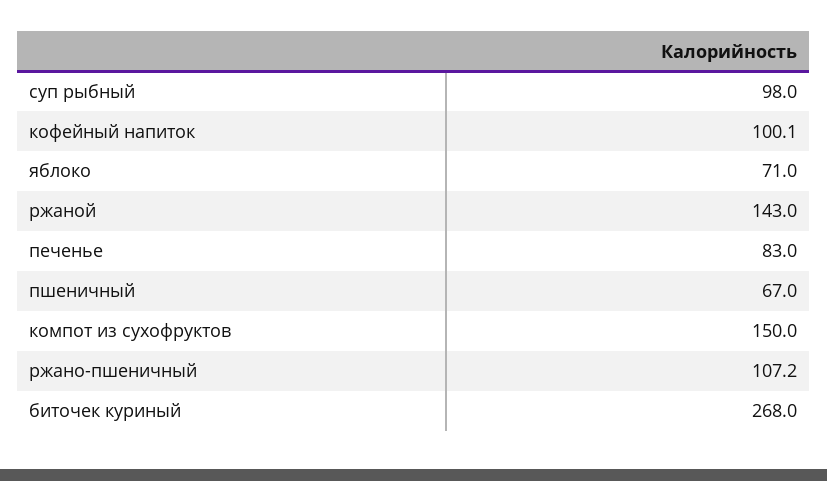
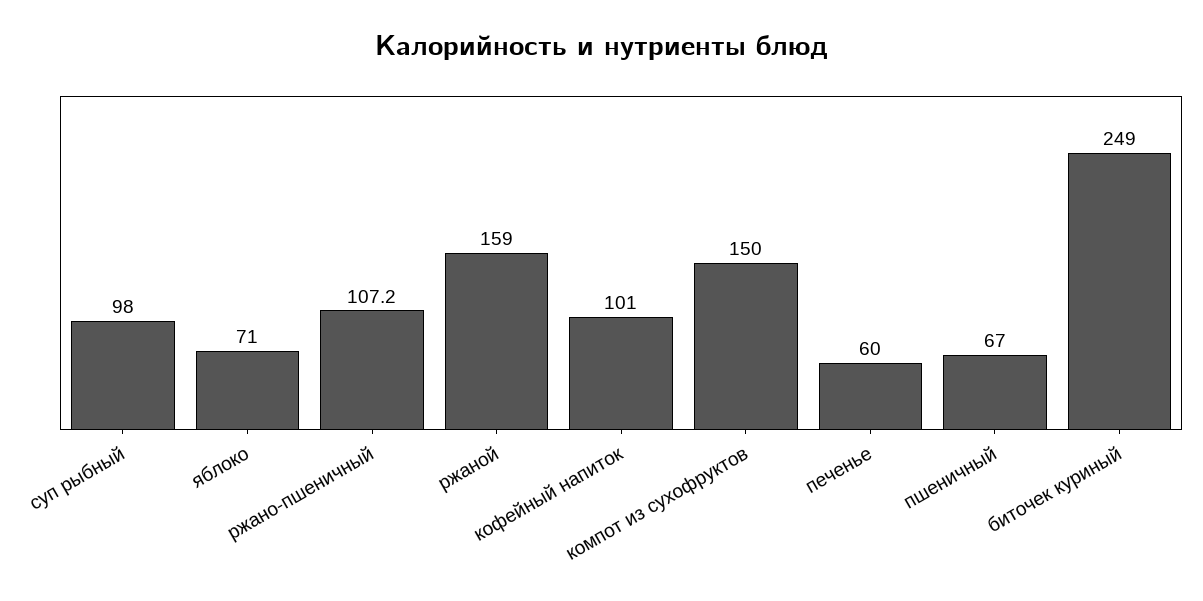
кофейный напиток: 100.1 -> 101
ржаной: 143 -> 159
печенье: 83 -> 60
биточек куриный: 268 -> 249

